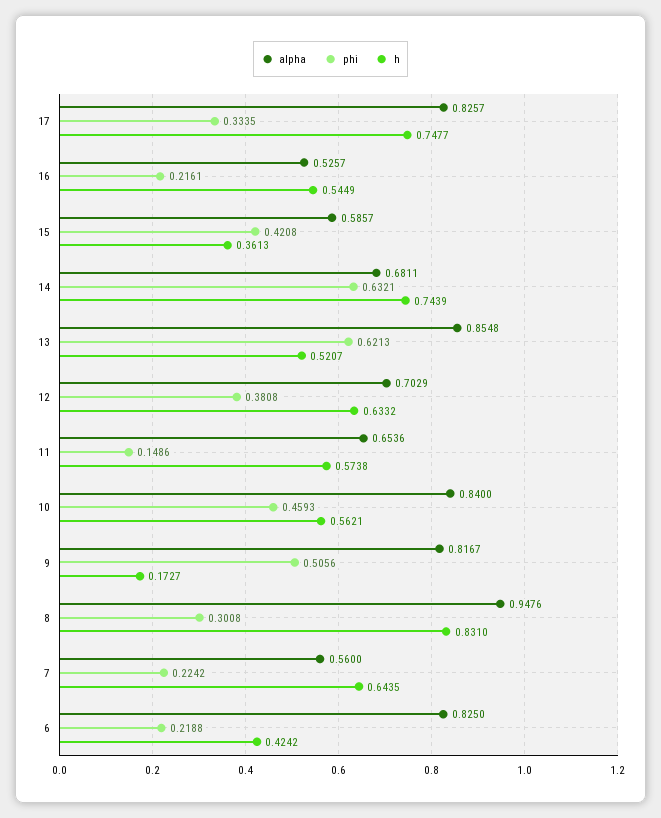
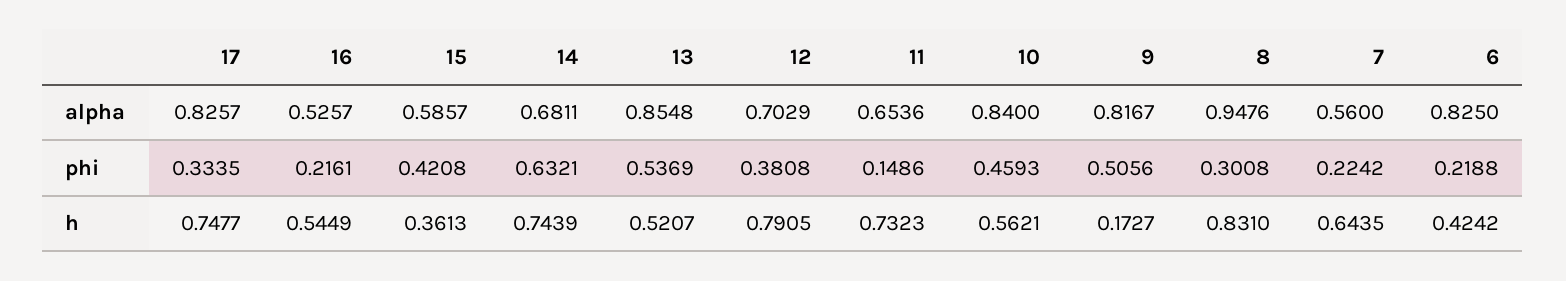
phi, 13: 0.6213 -> 0.5369
h, 12: 0.6332 -> 0.7905
h, 11: 0.5738 -> 0.7323

